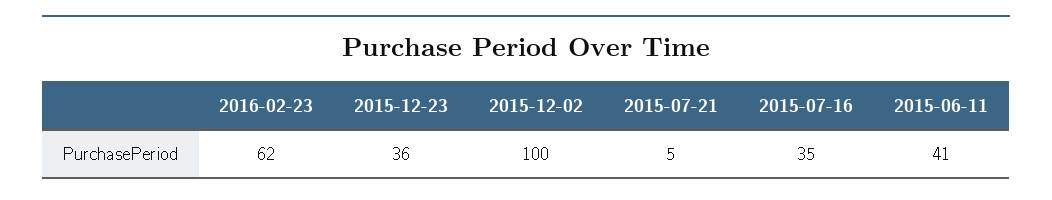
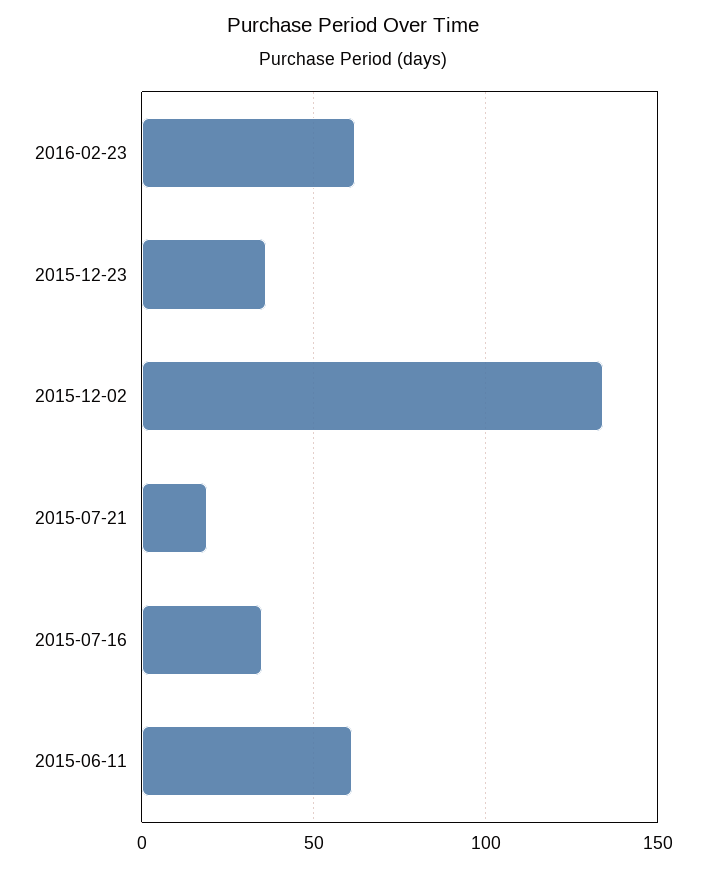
2015-12-02: 100 -> 135
2015-07-21: 5 -> 20
2015-06-11: 41 -> 60

